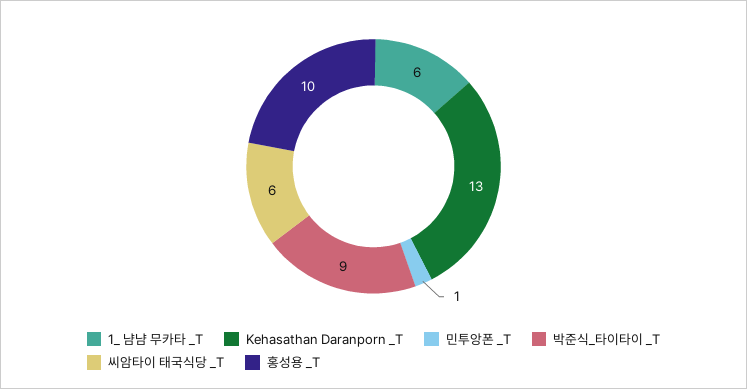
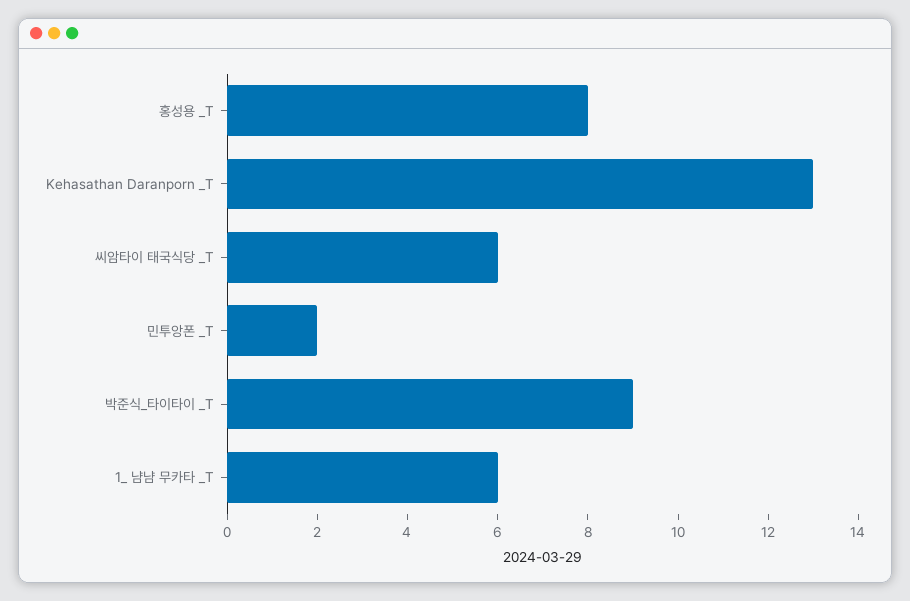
민투앙폰 _T: 1 -> 2
홍성용 _T: 10 -> 8

